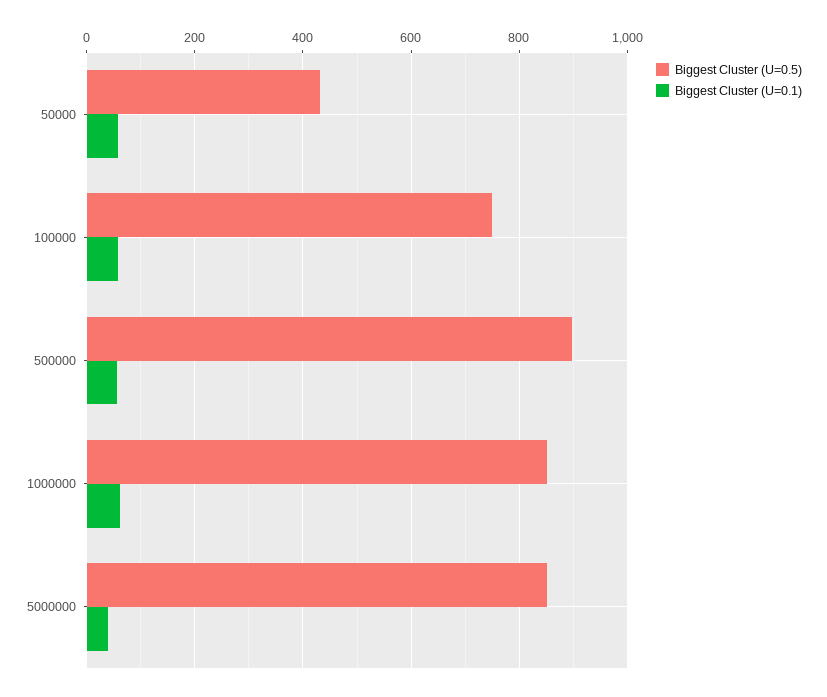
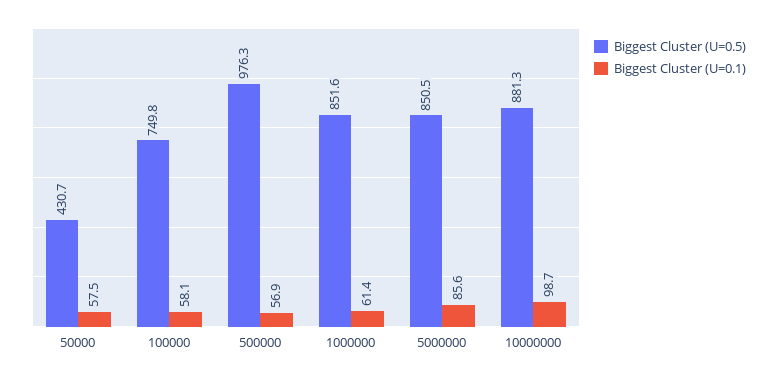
Biggest Cluster (U=0.5), 500000: 900 -> 976.3
Biggest Cluster (U=0.1), 5000000: 40 -> 85.6
Biggest Cluster (U=0.5), 10000000: none -> 881.3
Biggest Cluster (U=0.1), 10000000: none -> 98.7

